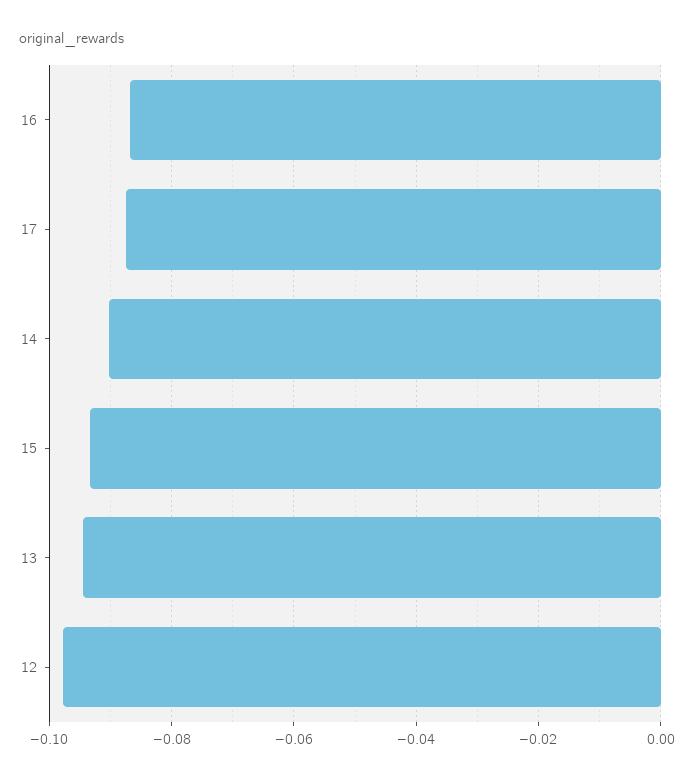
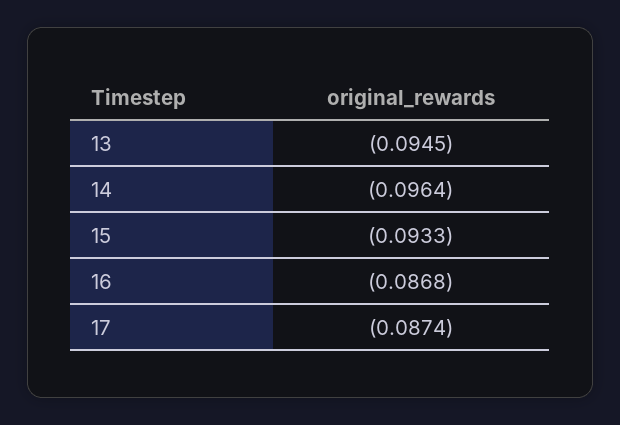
14: -0.09 -> -0.0964
12: -0.098 -> none

